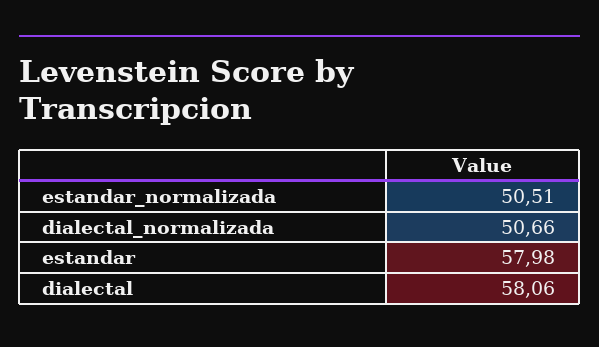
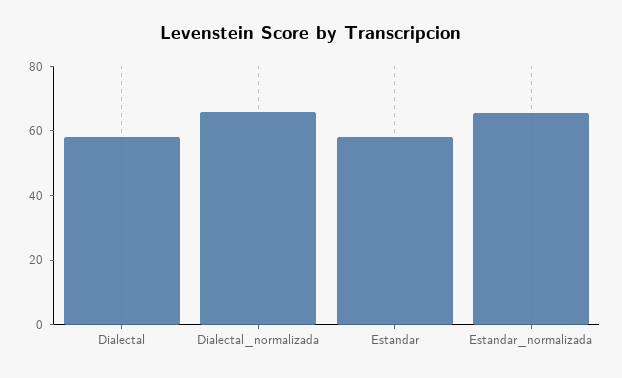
estandar_normalizada: 50.51 -> 65
dialectal_normalizada: 50.66 -> 65

